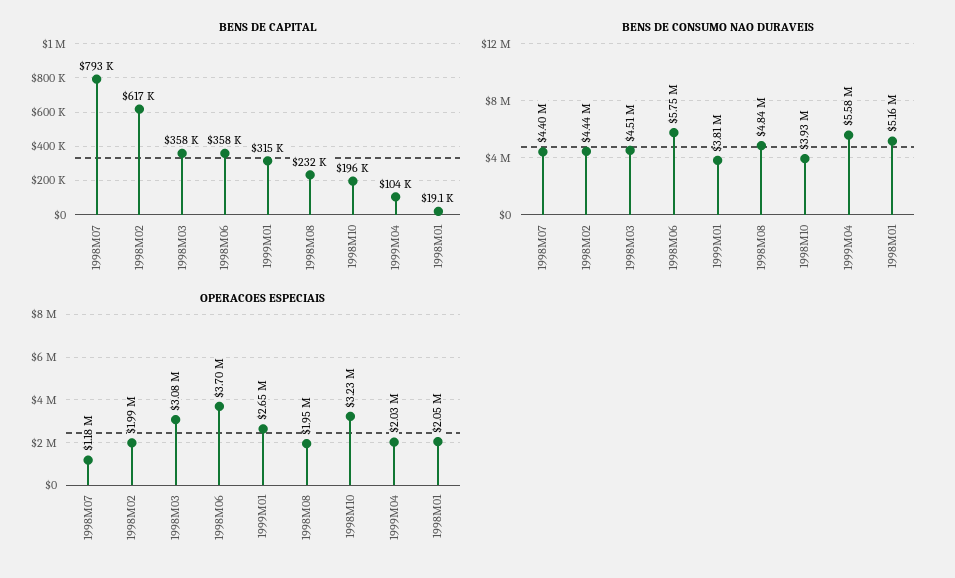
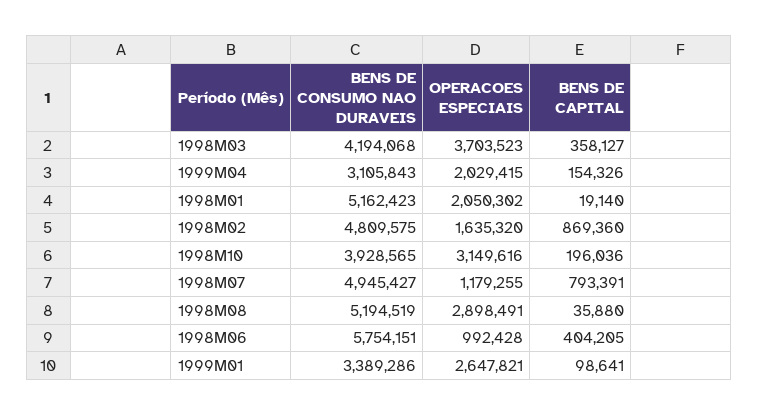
BENS DE CAPITAL, 1998M02: 617000 -> 869360
BENS DE CAPITAL, 1998M06: 358000 -> 404205
BENS DE CAPITAL, 1999M01: 315000 -> 98641
BENS DE CAPITAL, 1998M08: 232000 -> 35880
BENS DE CAPITAL, 1999M04: 104000 -> 154326
BENS DE CONSUMO NAO DURAVEIS, 1998M07: 4400000 -> 4945427
BENS DE CONSUMO NAO DURAVEIS, 1998M02: 4440000 -> 4809575
BENS DE CONSUMO NAO DURAVEIS, 1998M03: 4510000 -> 4194068
BENS DE CONSUMO NAO DURAVEIS, 1999M01: 3810000 -> 3389286
BENS DE CONSUMO NAO DURAVEIS, 1998M08: 4840000 -> 5194519
BENS DE CONSUMO NAO DURAVEIS, 1999M04: 5580000 -> 3105843
OPERACOES ESPECIAIS, 1998M02: 1990000 -> 1635320
OPERACOES ESPECIAIS, 1998M03: 3080000 -> 3703523
OPERACOES ESPECIAIS, 1998M06: 3700000 -> 992428
OPERACOES ESPECIAIS, 1998M08: 1950000 -> 2898491
OPERACOES ESPECIAIS, 1998M10: 3230000 -> 3149616

